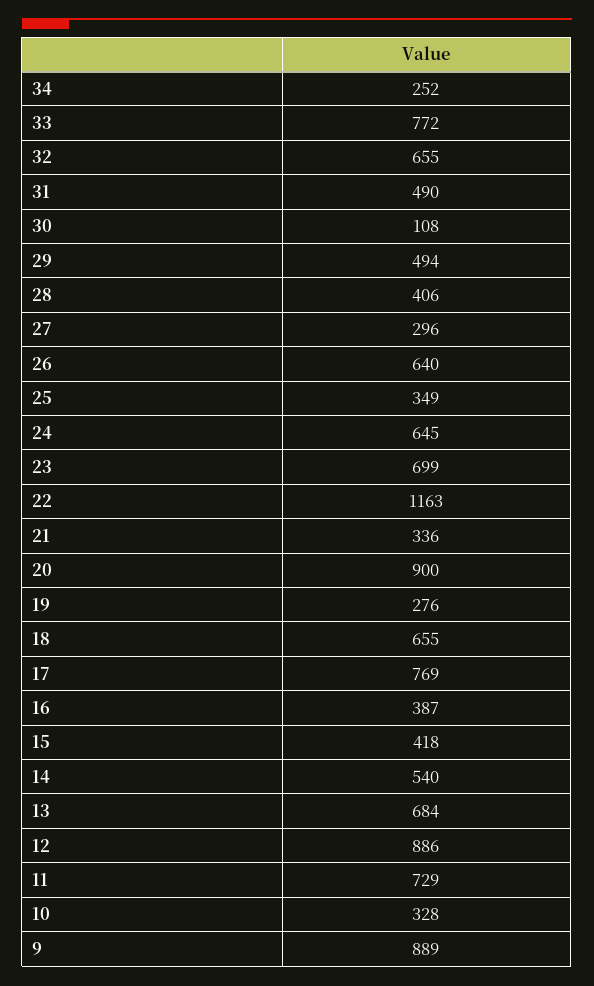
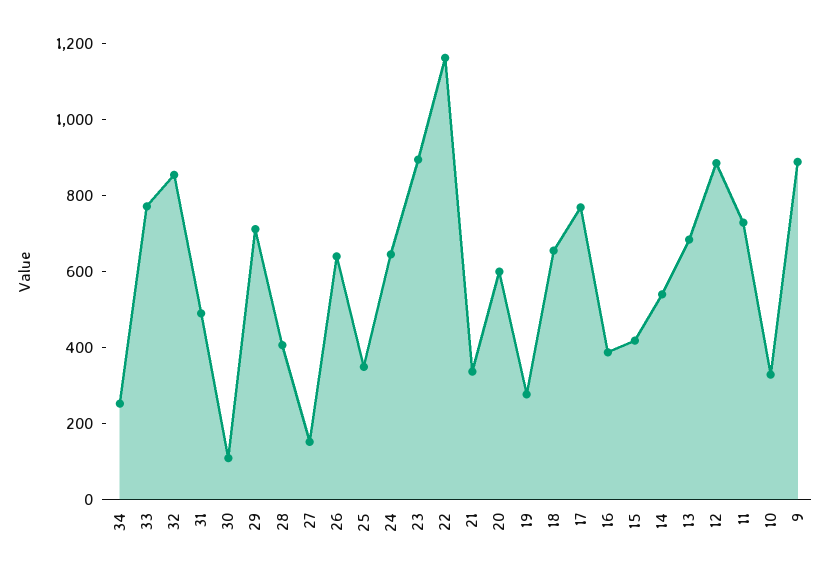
32: 655 -> 850
29: 494 -> 700
27: 296 -> 150
23: 699 -> 900
20: 900 -> 600

